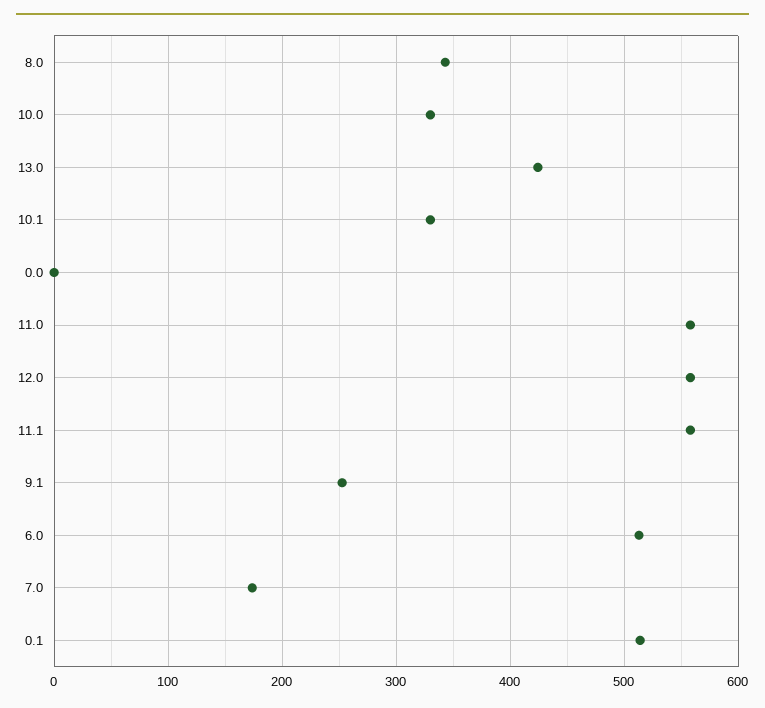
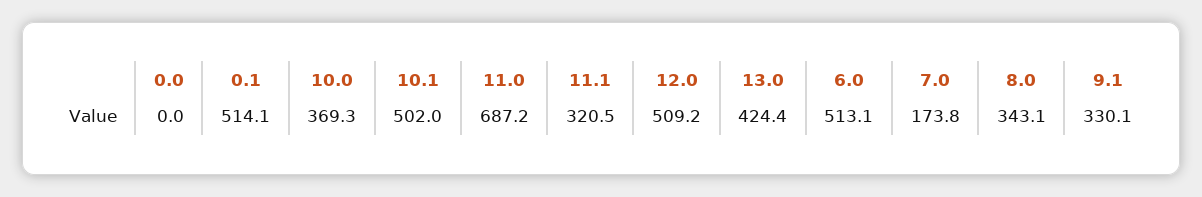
10.0: 330 -> 369.3
10.1: 330 -> 502
11.0: 560 -> 687.2
12.0: 560 -> 509.2
11.1: 560 -> 320.5
9.1: 250 -> 330.1

